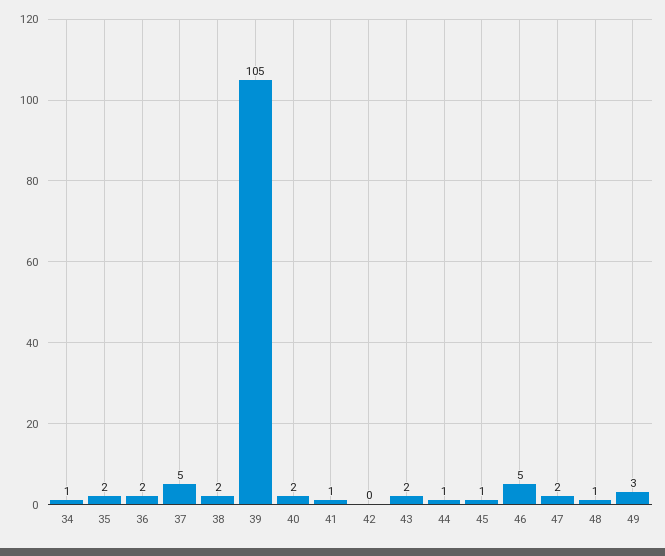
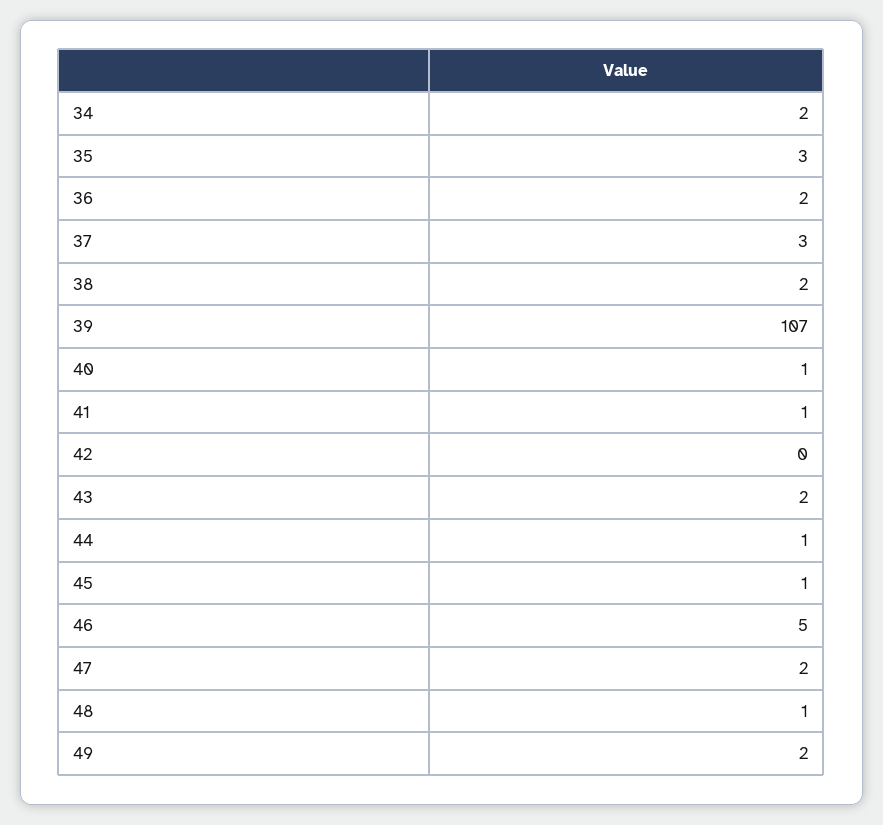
34: 1 -> 2
35: 2 -> 3
37: 5 -> 3
39: 105 -> 107
40: 2 -> 1
49: 3 -> 2

